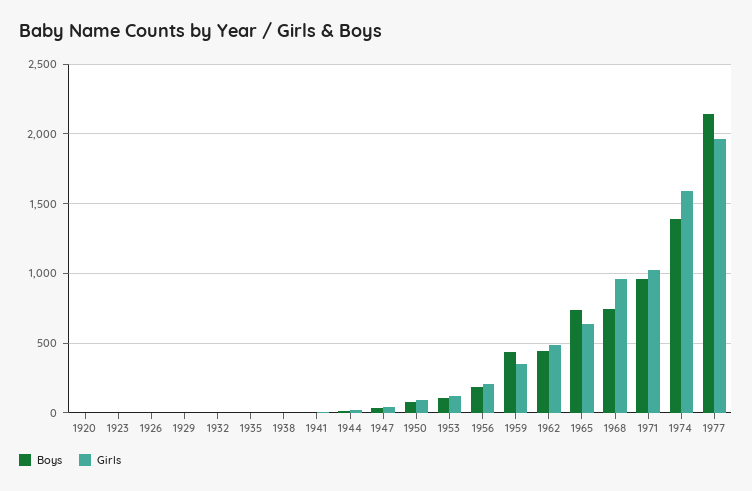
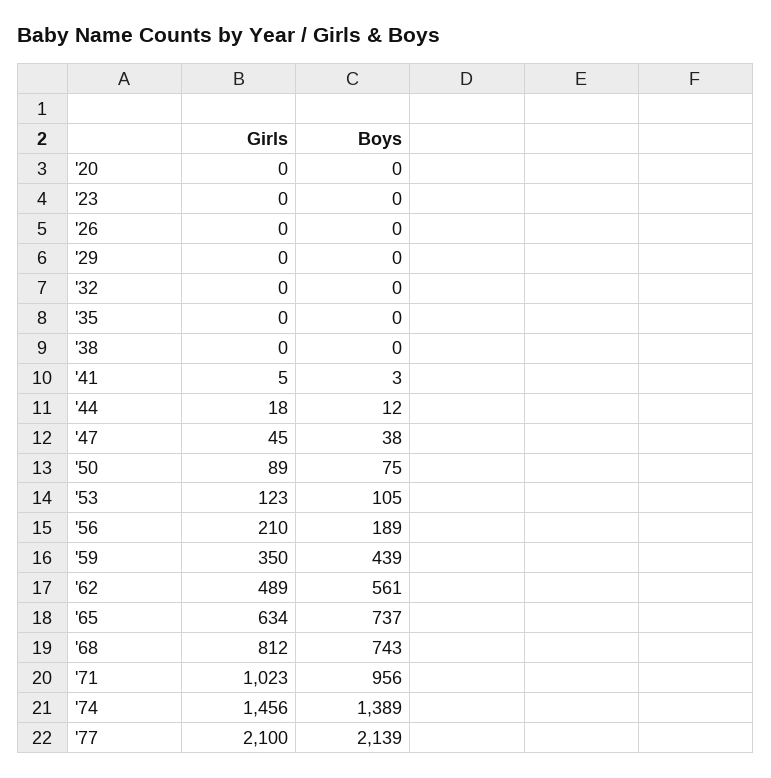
Boys, 1962: 450 -> 561
Girls, 1968: 950 -> 812
Girls, 1974: 1600 -> 1456
Girls, 1977: 1950 -> 2100

